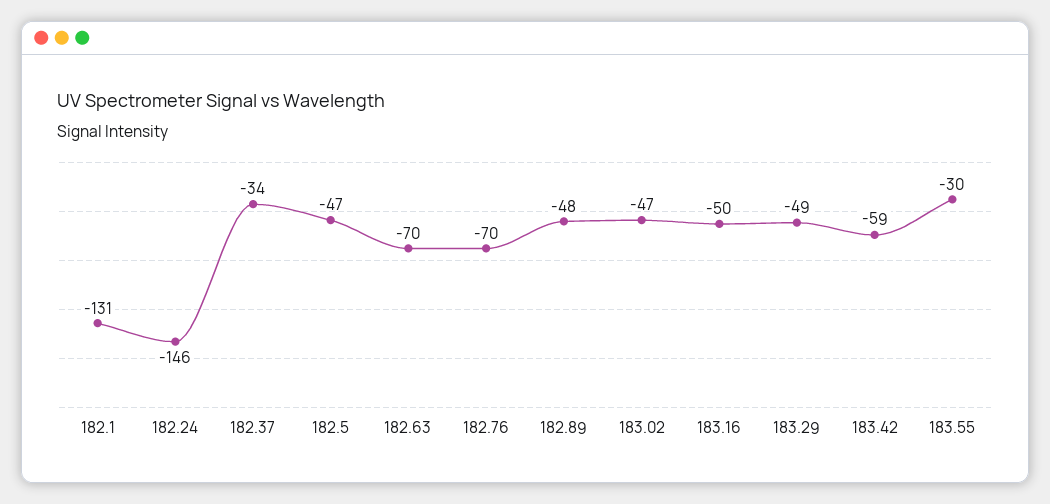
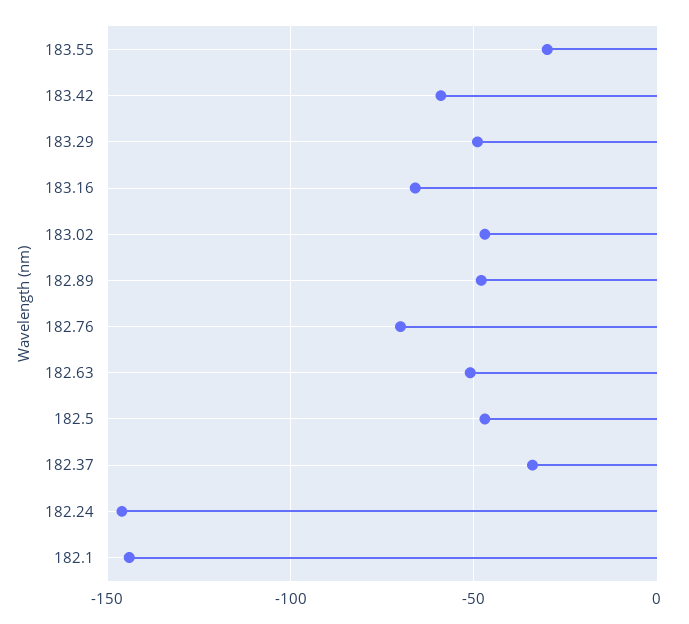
182.1: -131 -> -145
182.63: -70 -> -50
183.16: -50 -> -65

